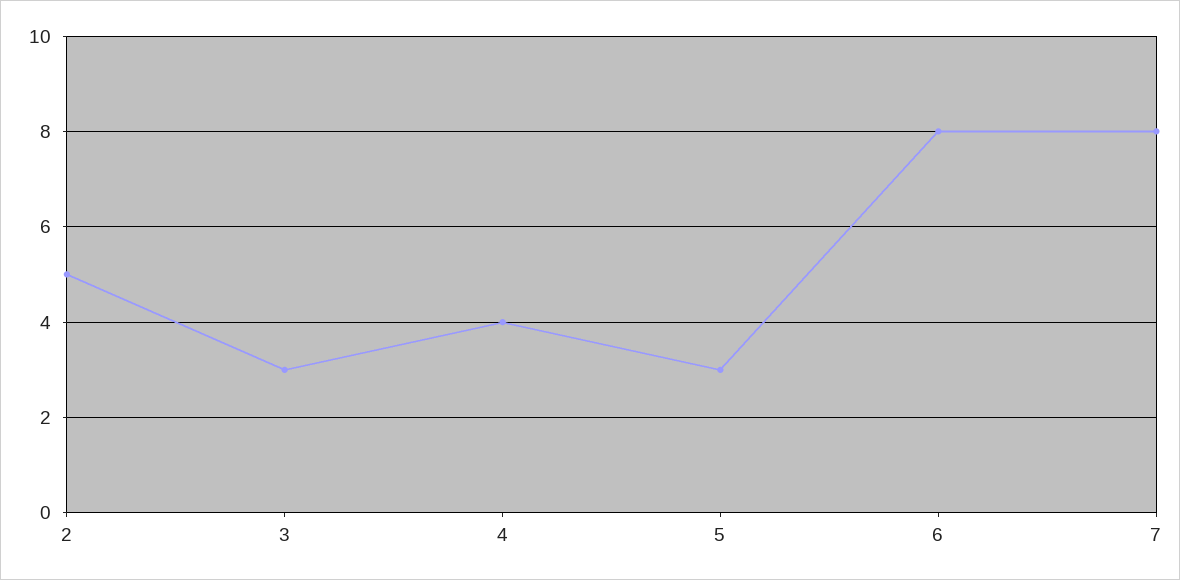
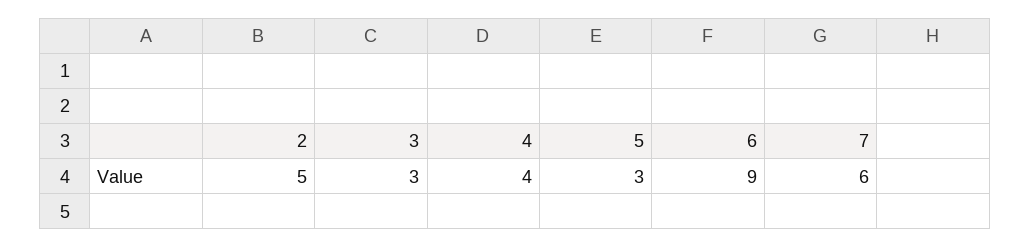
6: 8 -> 9
7: 8 -> 6

